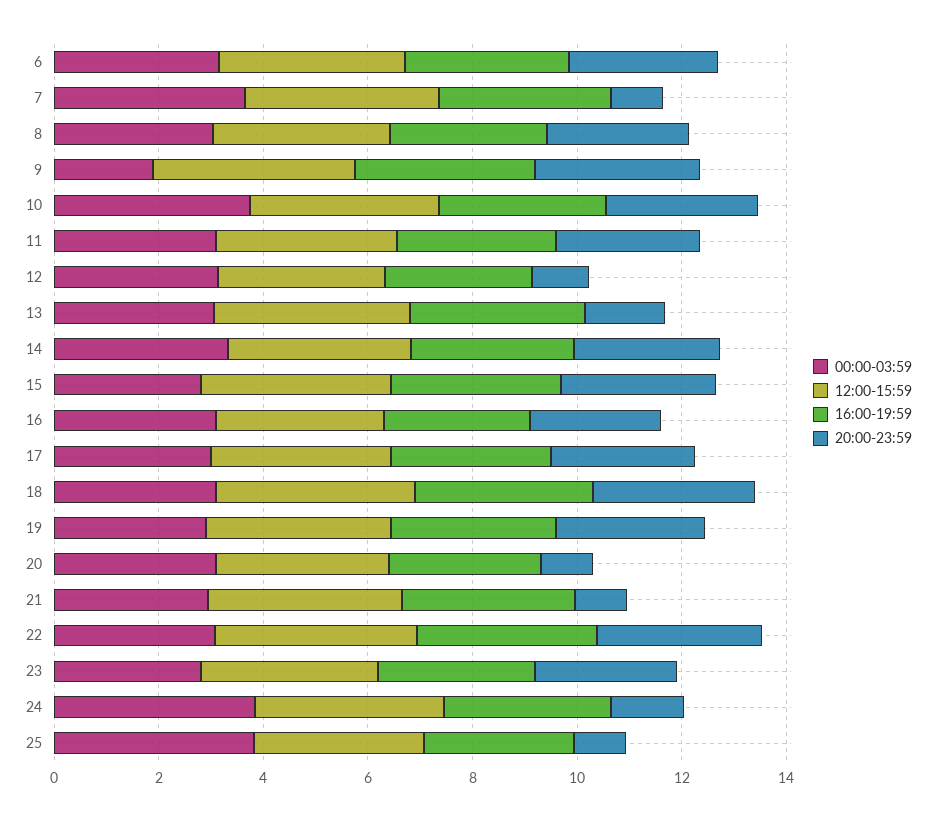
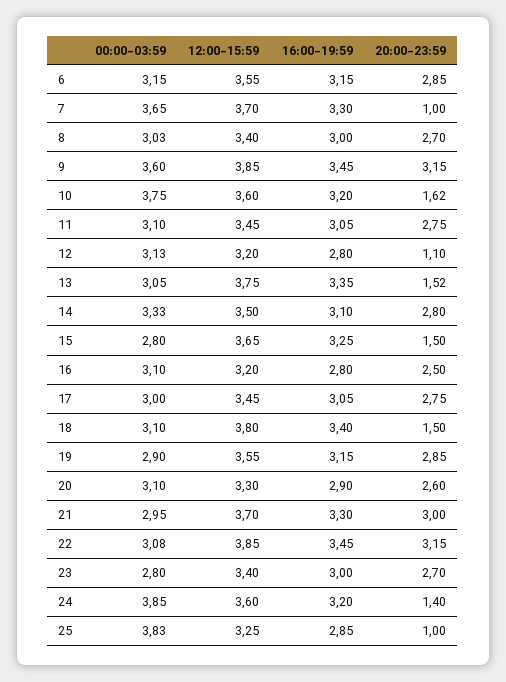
00:00-03:59, 9: 2 -> 3.6
20:00-23:59, 10: 3 -> 1.62
20:00-23:59, 15: 3 -> 1.5
20:00-23:59, 18: 3 -> 1.5
20:00-23:59, 20: 1 -> 2.6
20:00-23:59, 21: 1 -> 3

